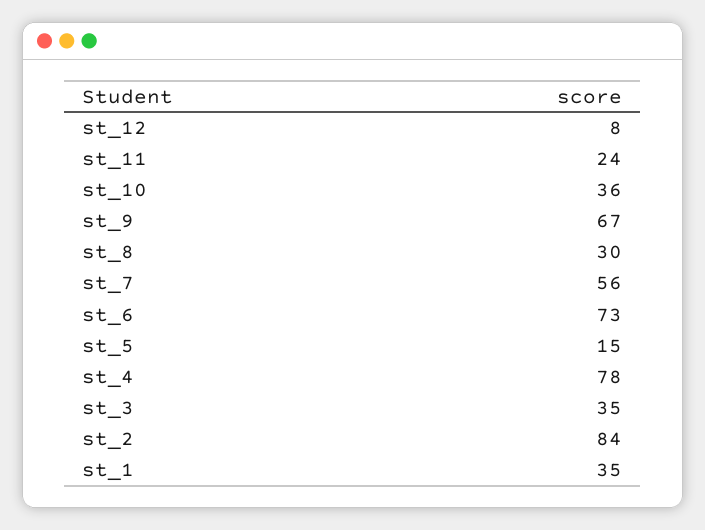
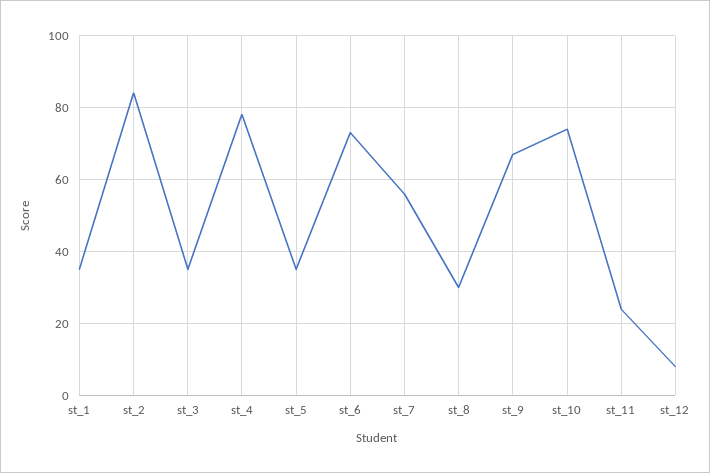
st_10: 36 -> 75
st_5: 15 -> 35

